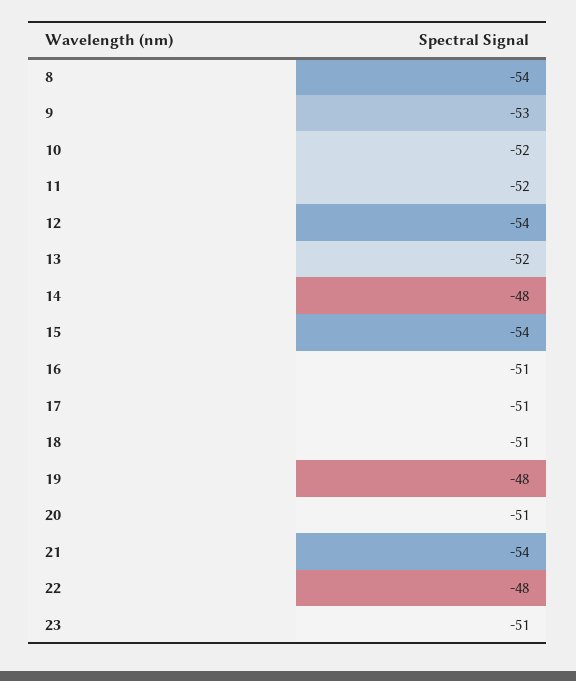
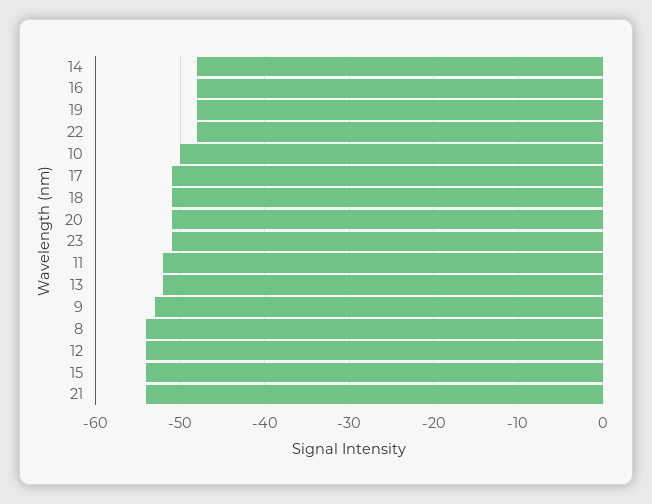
10: -52 -> -50
16: -51 -> -48

